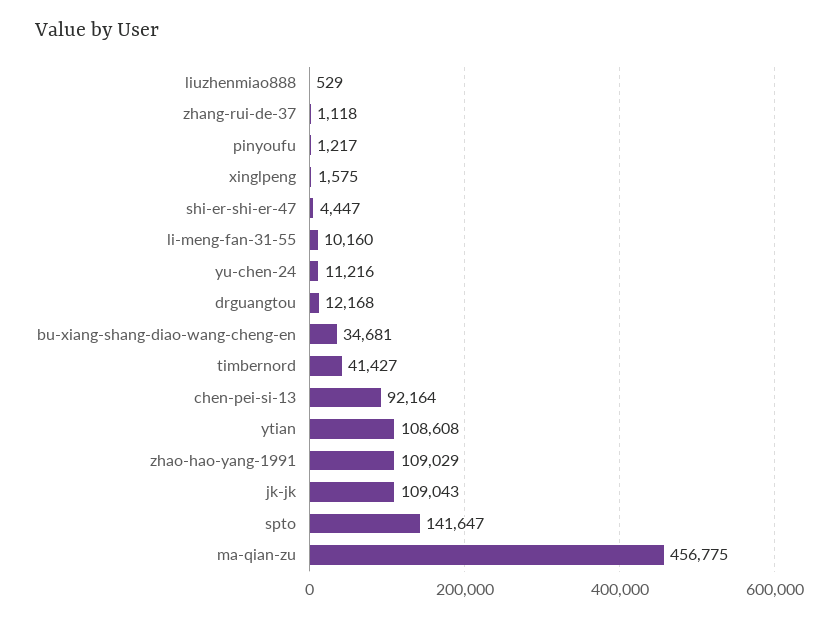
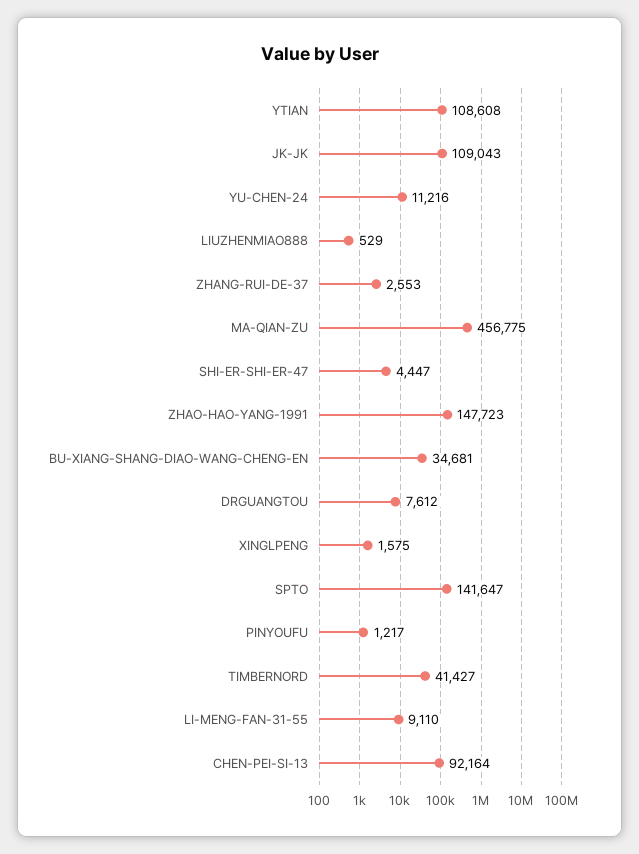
zhang-rui-de-37: 1118 -> 2553
li-meng-fan-31-55: 10160 -> 9110
drguangtou: 12168 -> 7612
zhao-hao-yang-1991: 109029 -> 147723

